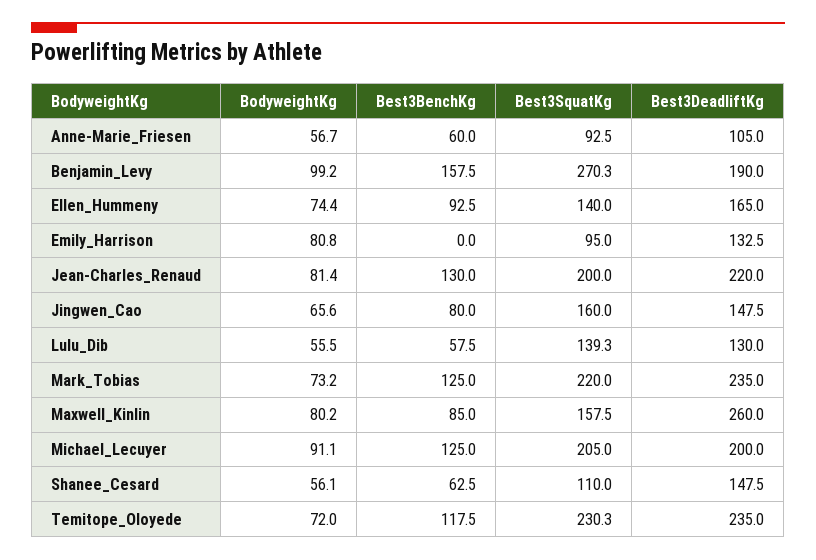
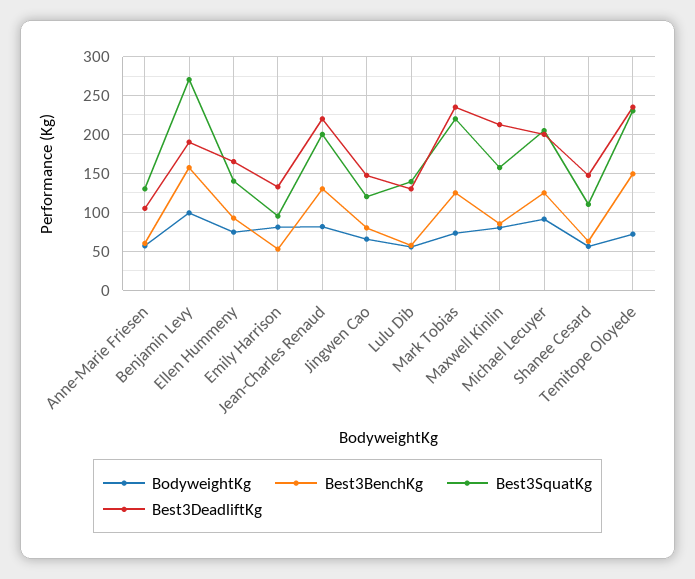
Best3SquatKg, Anne-Marie_Friesen: 92.5 -> 130
Best3BenchKg, Emily_Harrison: 0 -> 50
Best3SquatKg, Jingwen_Cao: 160 -> 120
Best3DeadliftKg, Maxwell_Kinlin: 260 -> 210
Best3BenchKg, Temitope_Oloyede: 117.5 -> 150

